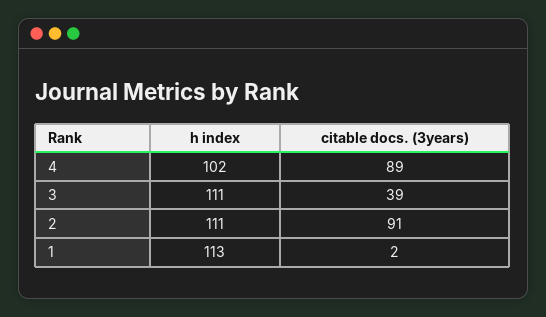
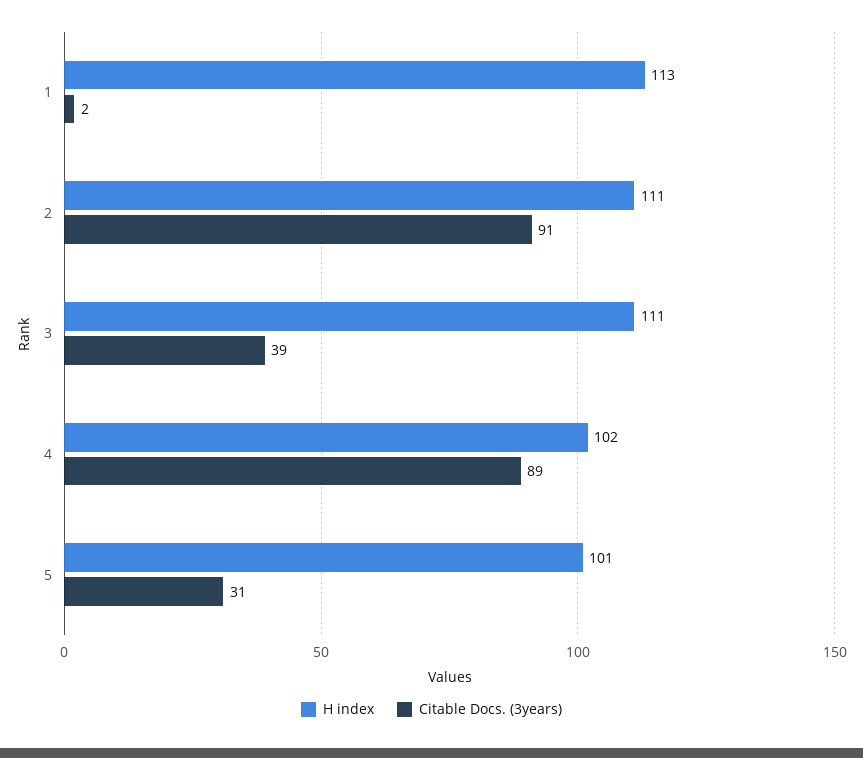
h index, 5: none -> 101
citable docs. (3years), 5: none -> 31

